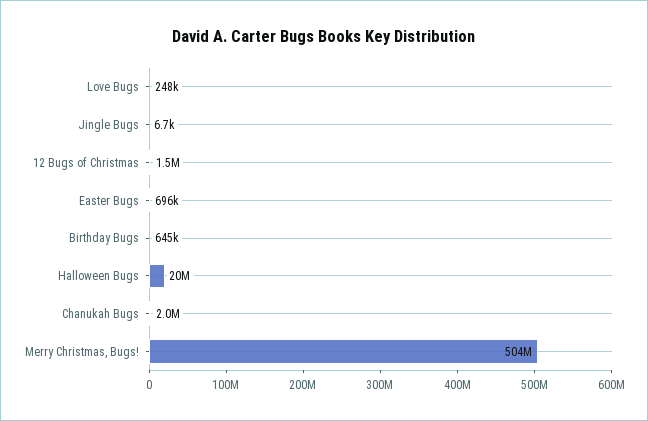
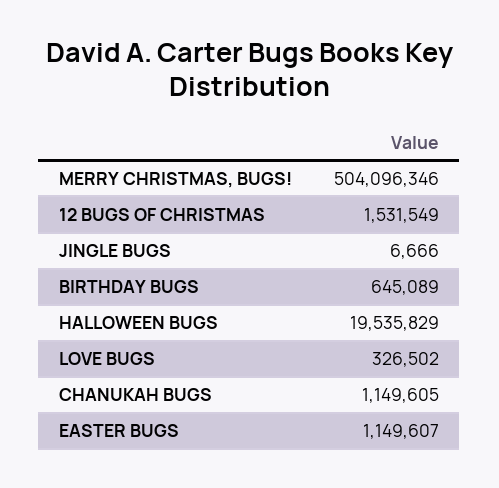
Love Bugs: 248000 -> 326502
Easter Bugs: 696000 -> 1149607
Chanukah Bugs: 2000000 -> 1149605

